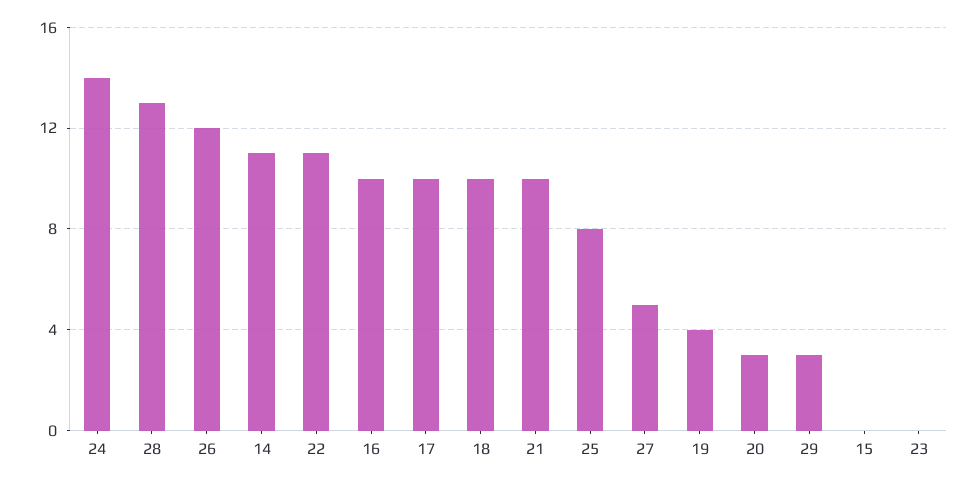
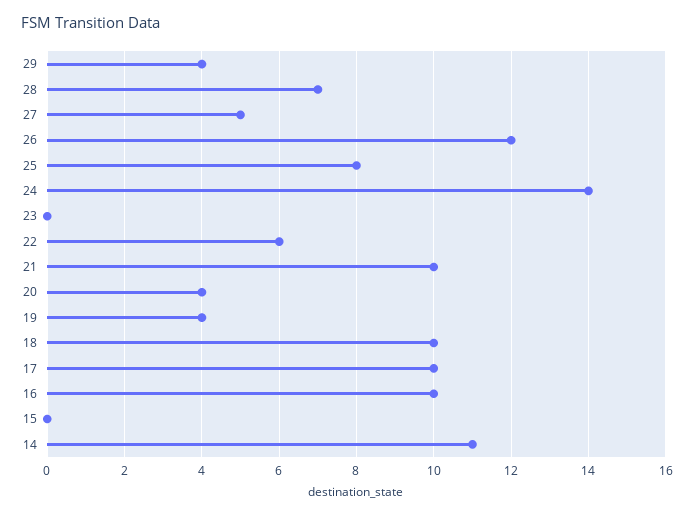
28: 13 -> 7
22: 11 -> 6
20: 3 -> 4
29: 3 -> 4

